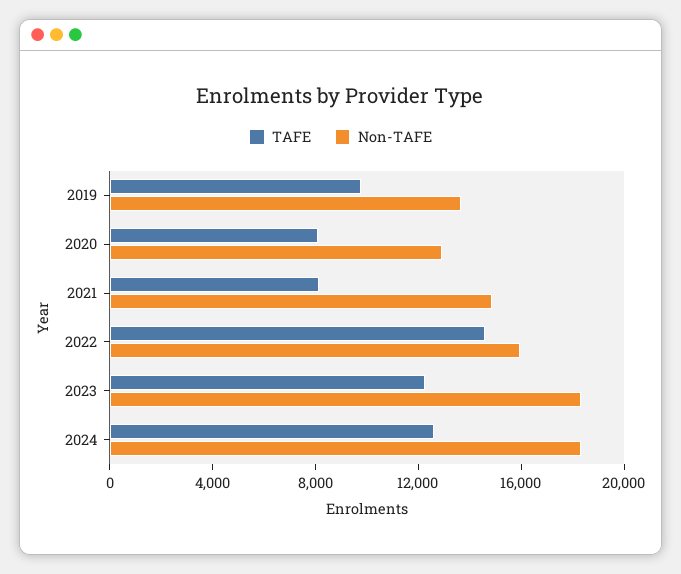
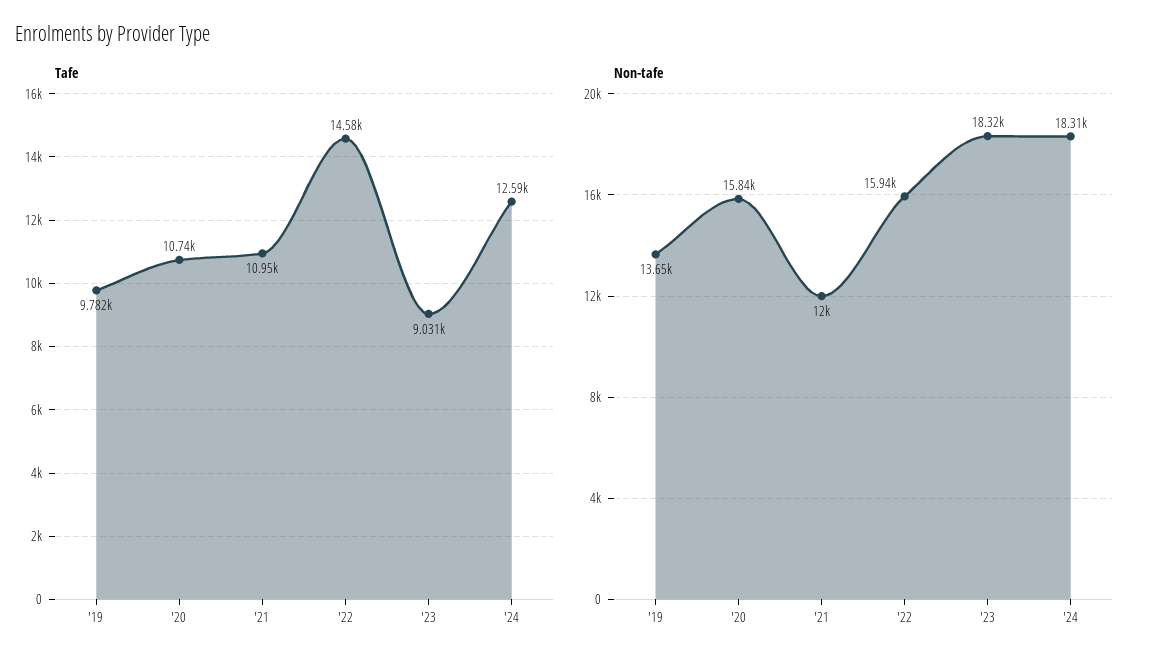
TAFE, 2020: 8000 -> 10740
Non-TAFE, 2020: 13000 -> 15840
TAFE, 2021: 8000 -> 10950
Non-TAFE, 2021: 15000 -> 12000
TAFE, 2023: 12000 -> 9031

